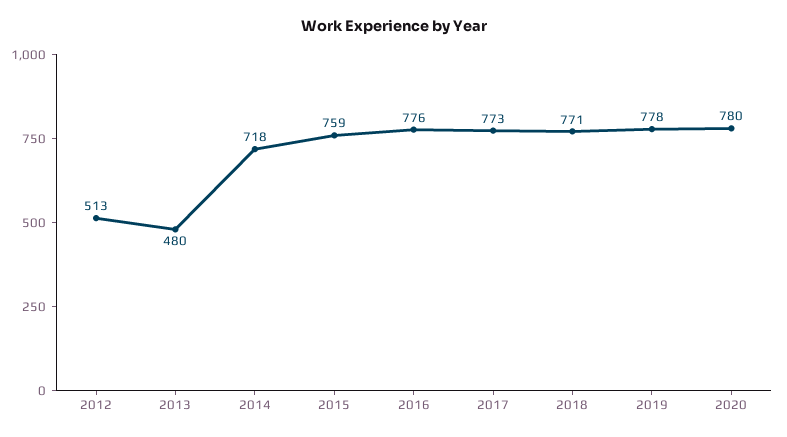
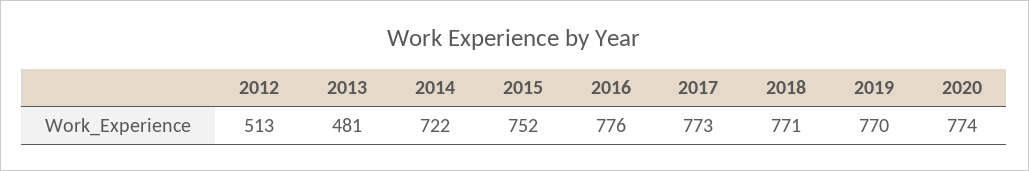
2013: 480 -> 481
2014: 718 -> 722
2015: 759 -> 752
2019: 778 -> 770
2020: 780 -> 774

